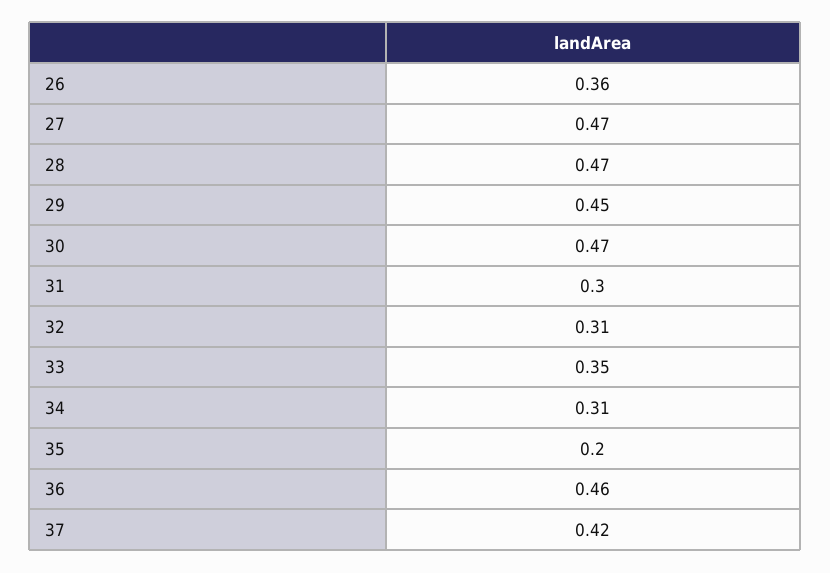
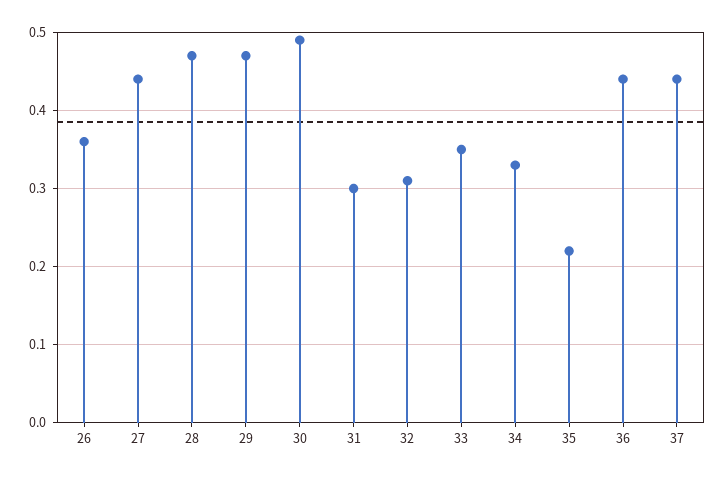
27: 0.47 -> 0.44
29: 0.45 -> 0.47
30: 0.47 -> 0.49
34: 0.31 -> 0.33
35: 0.2 -> 0.22
36: 0.46 -> 0.44
37: 0.42 -> 0.44

